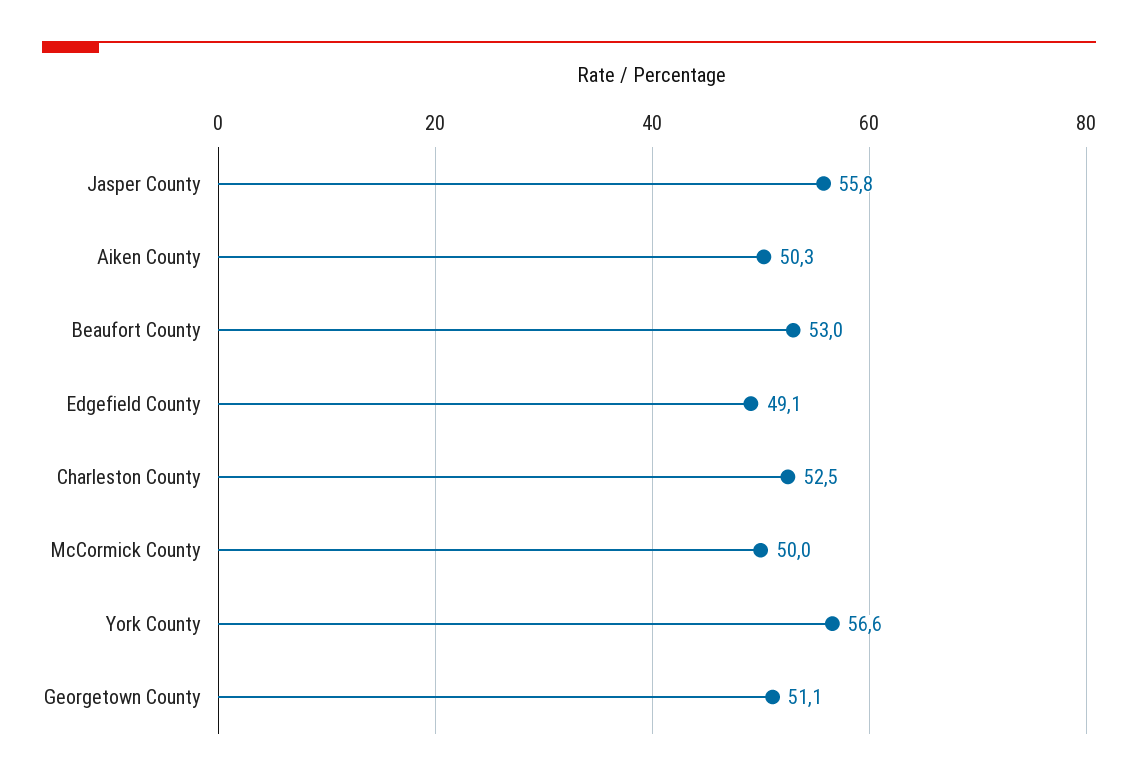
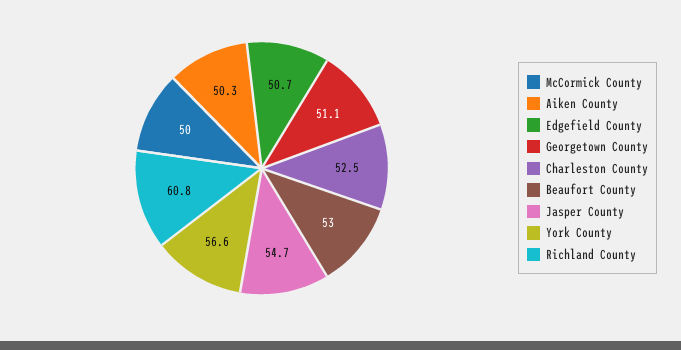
Jasper County: 55.8 -> 54.7
Edgefield County: 49.1 -> 50.7
Richland County: none -> 60.8

